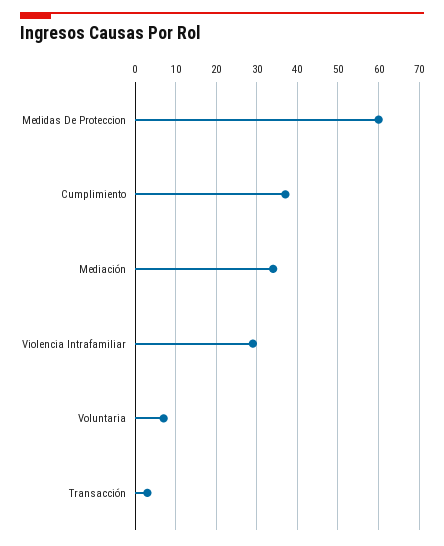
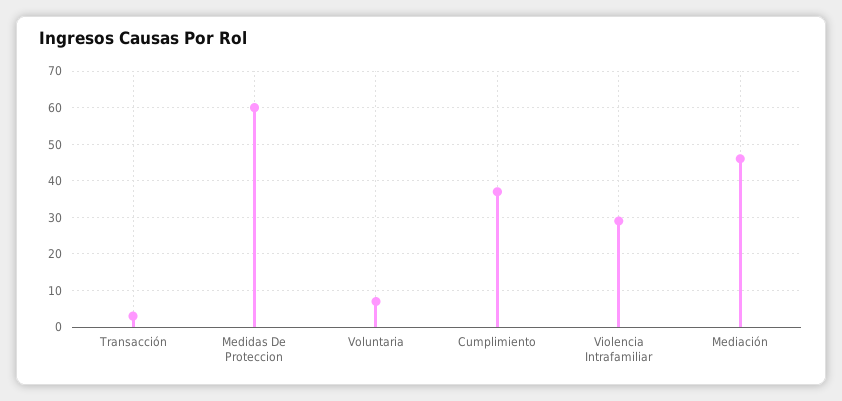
Mediación: 35 -> 45

